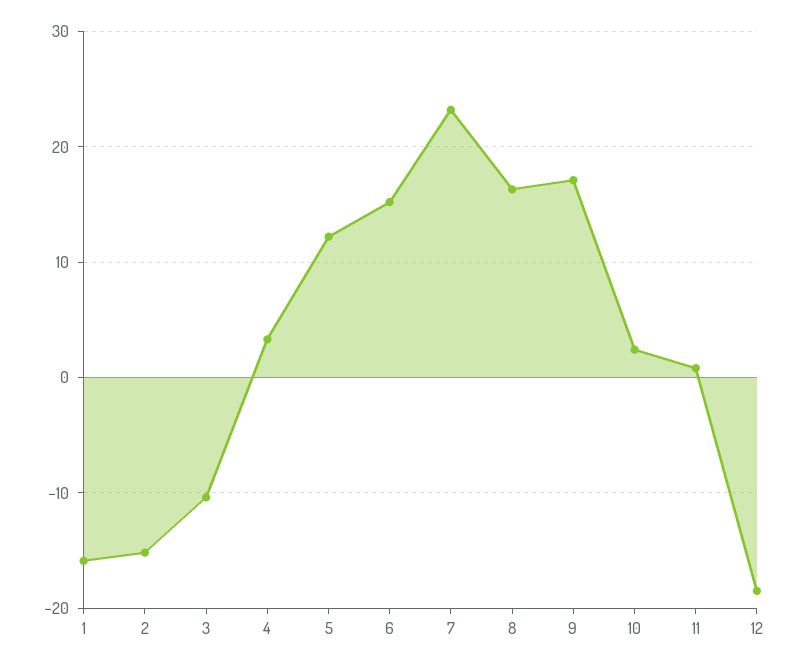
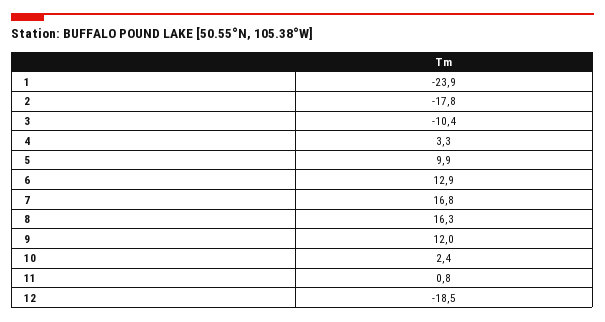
1: -16 -> -23.9
2: -15 -> -17.8
5: 12 -> 9.9
6: 15 -> 12.9
7: 23 -> 16.8
9: 17 -> 12

